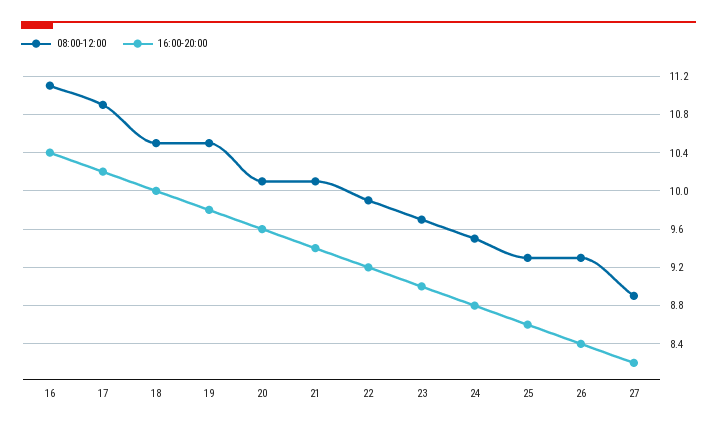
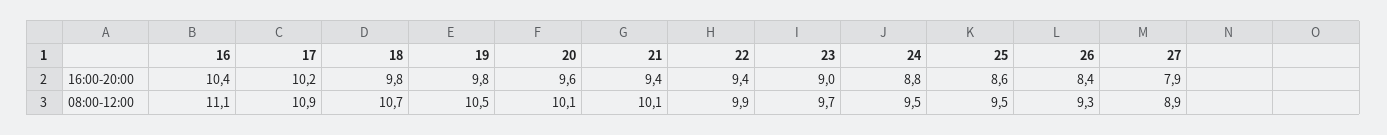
08:00-12:00, 18: 10.5 -> 10.7
16:00-20:00, 18: 10 -> 9.8
16:00-20:00, 22: 9.2 -> 9.4
08:00-12:00, 25: 9.3 -> 9.5
16:00-20:00, 27: 8.2 -> 7.9

